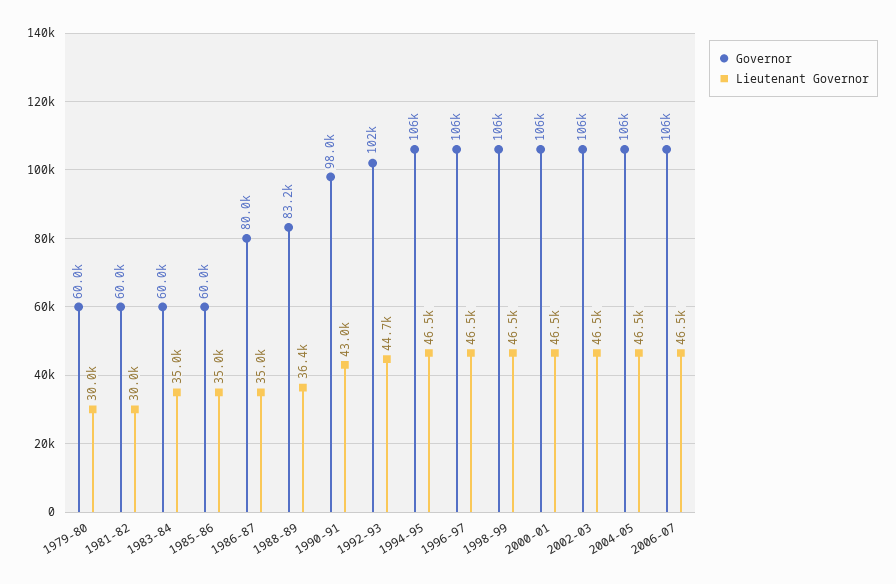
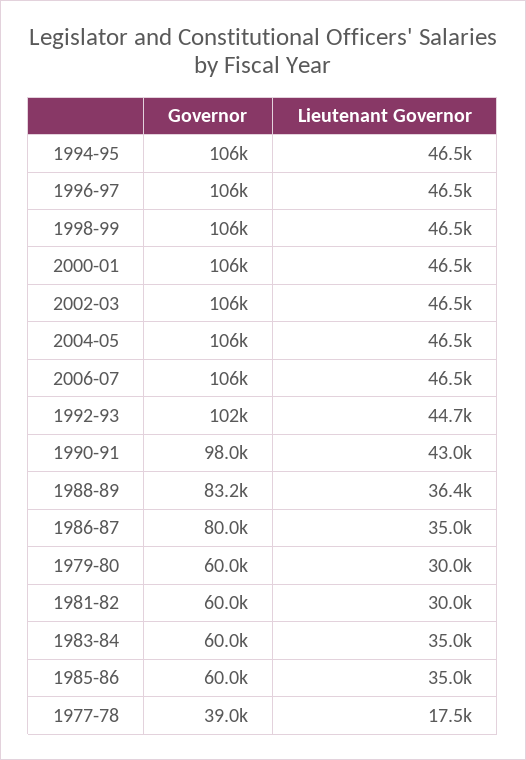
Governor, 1977-78: none -> 39000
Lieutenant Governor, 1977-78: none -> 17500

